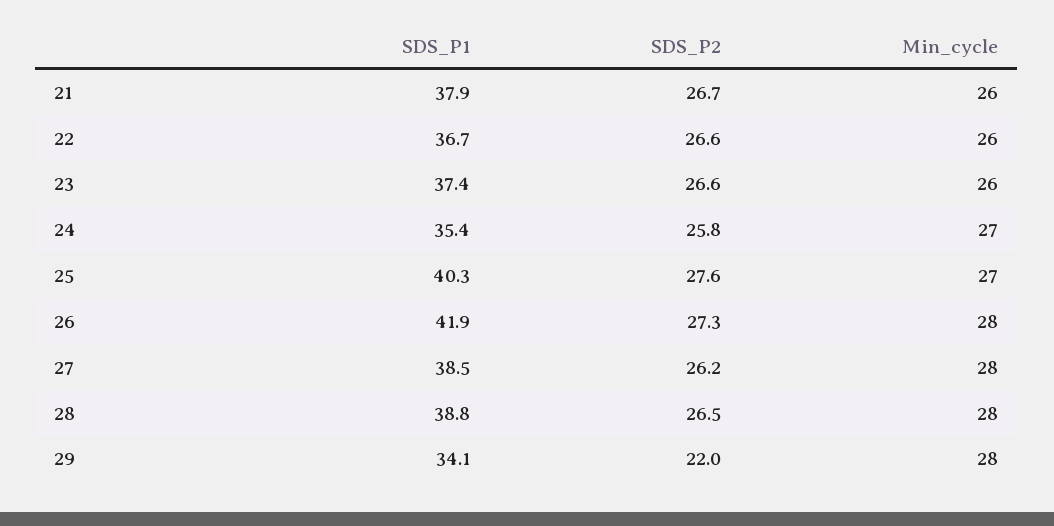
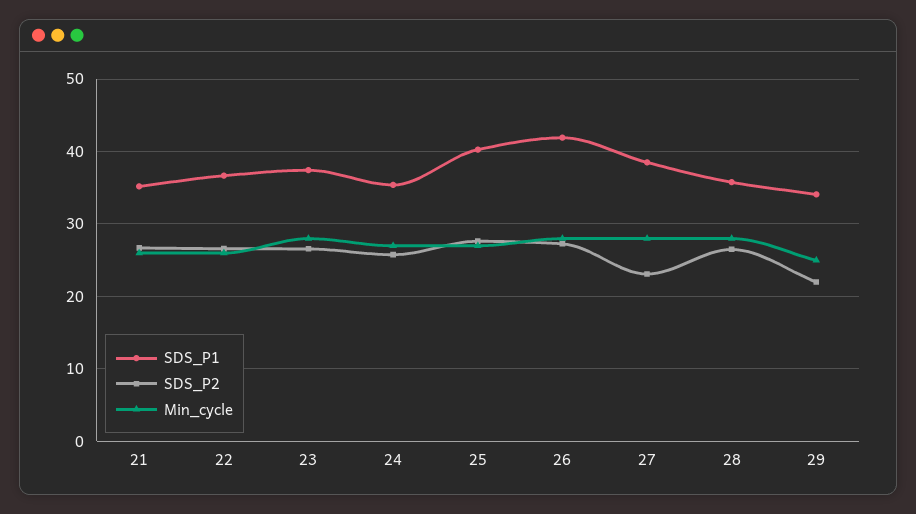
SDS_P1, 21: 37.9 -> 35
Min_cycle, 23: 26 -> 28
SDS_P2, 27: 26.2 -> 23
SDS_P1, 28: 38.8 -> 36
Min_cycle, 29: 28 -> 25

